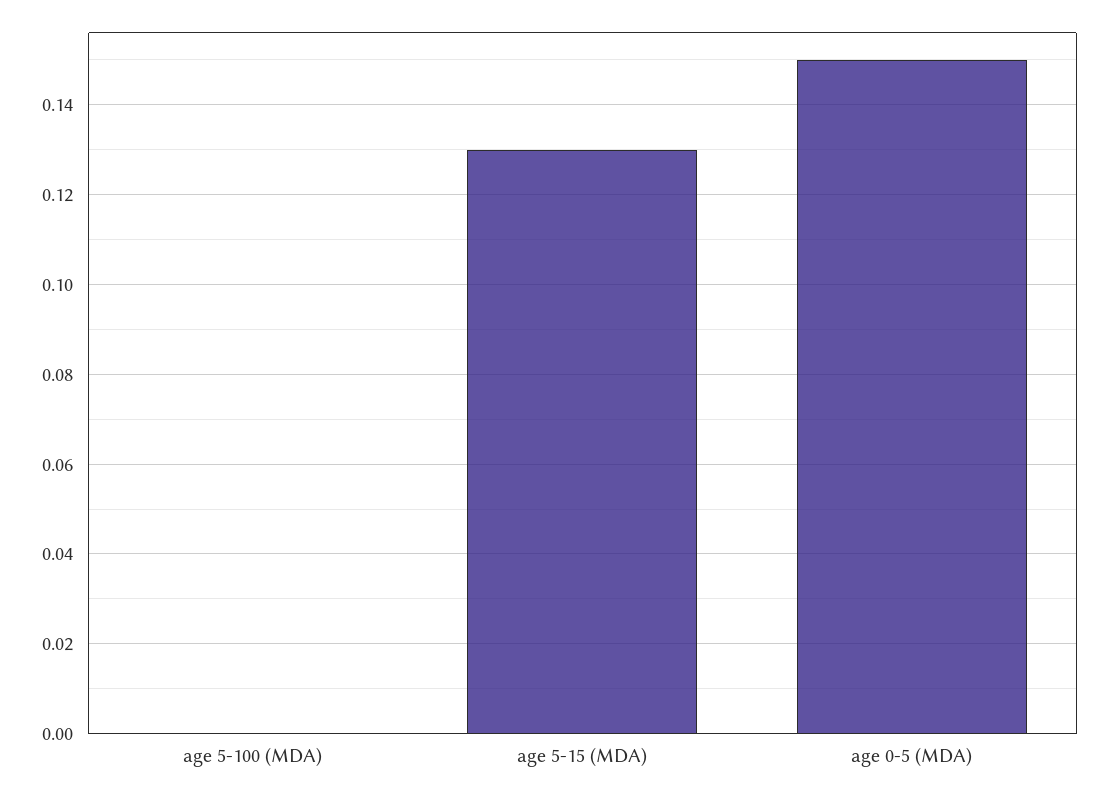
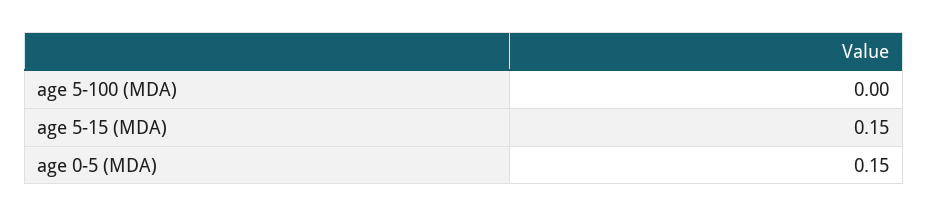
age 5-15 (MDA): 0.13 -> 0.15

